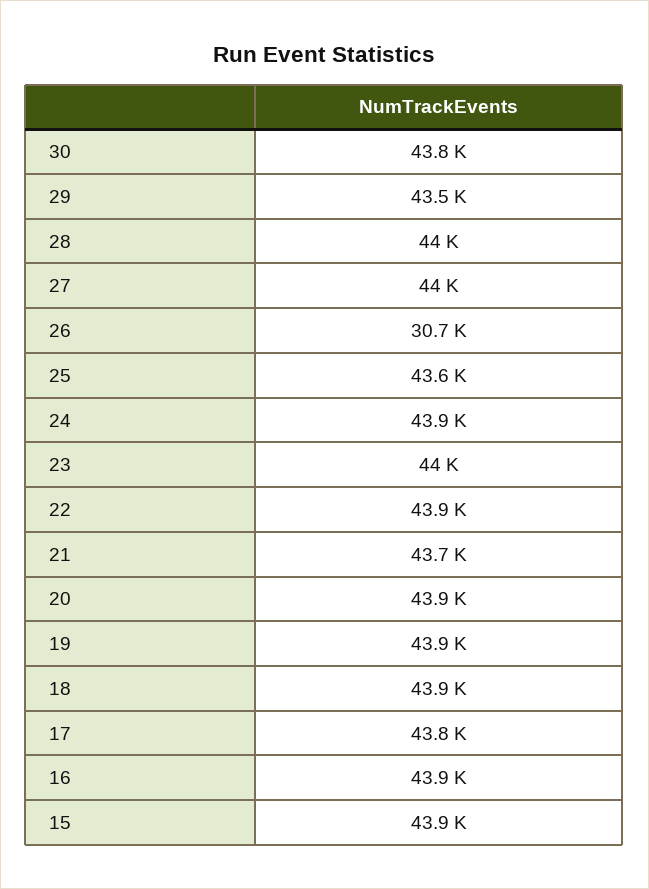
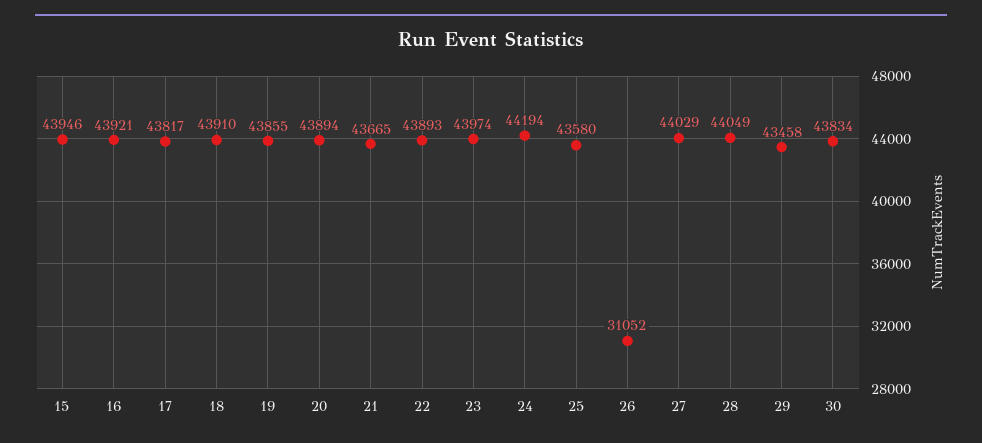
26: 30700 -> 31052
24: 43900 -> 44194

